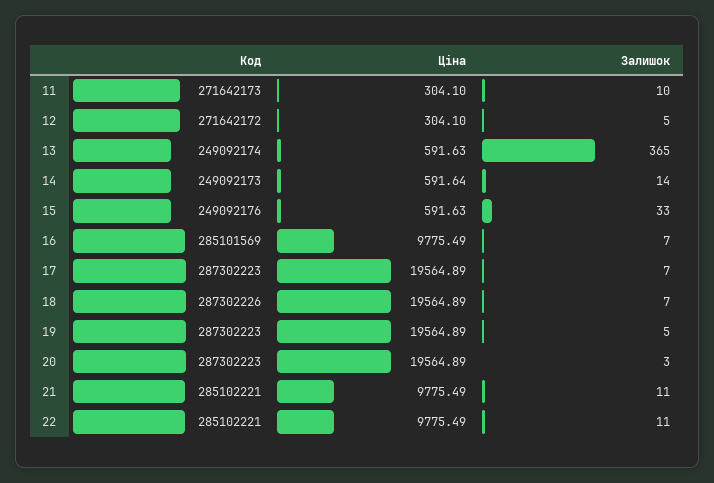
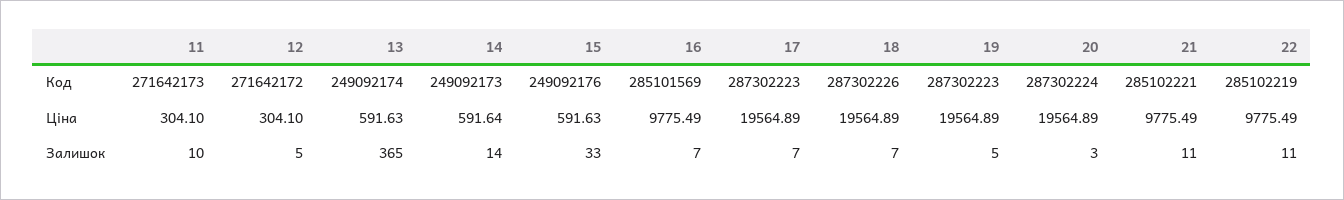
Код, 20: 287302223 -> 287302224
Код, 22: 285102221 -> 285102219

